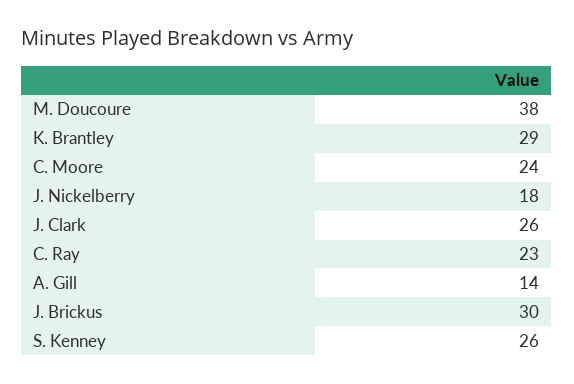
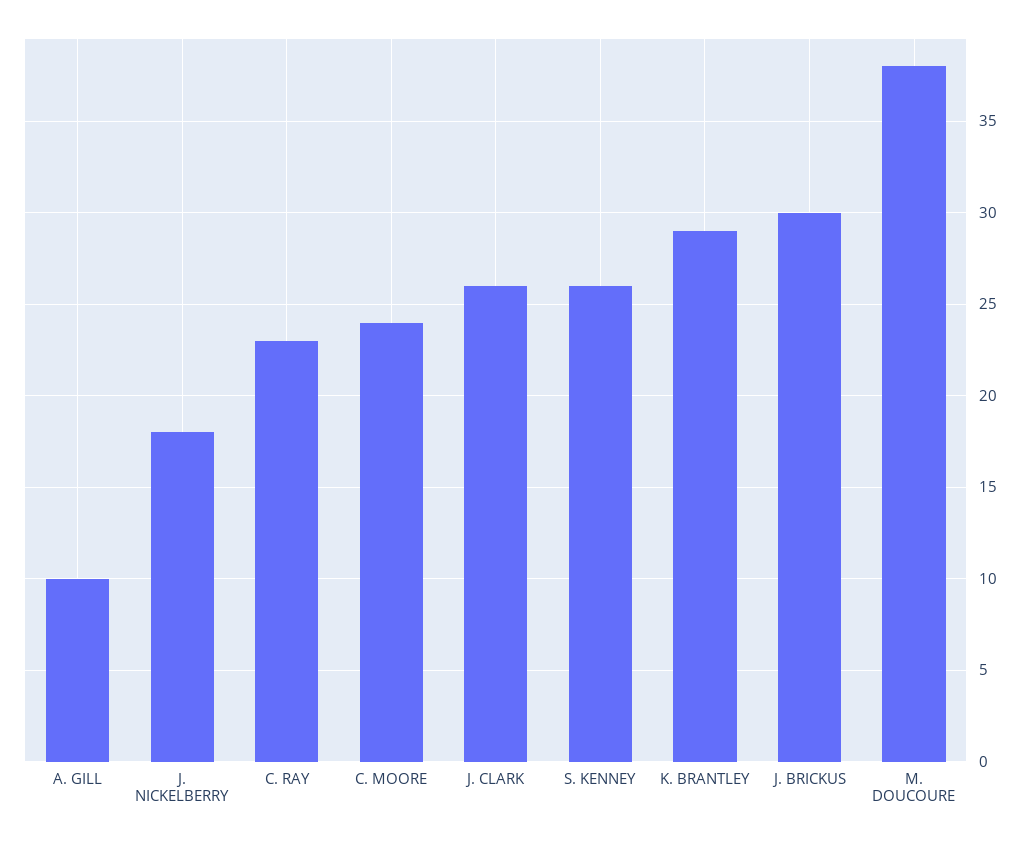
A. Gill: 14 -> 10

